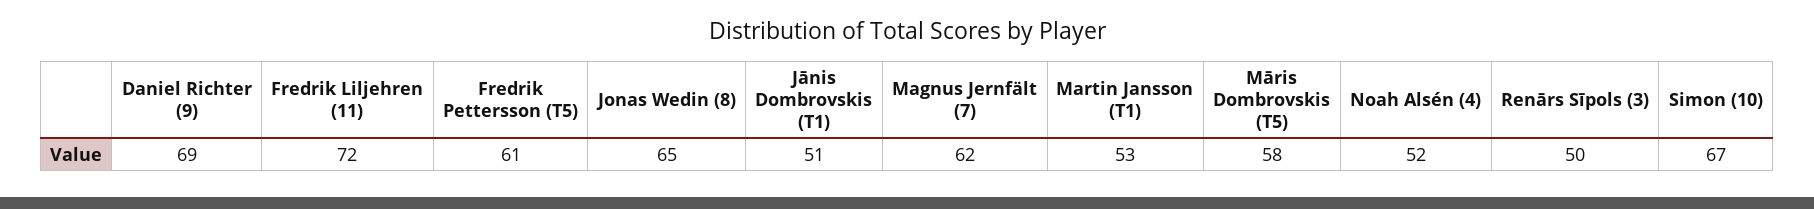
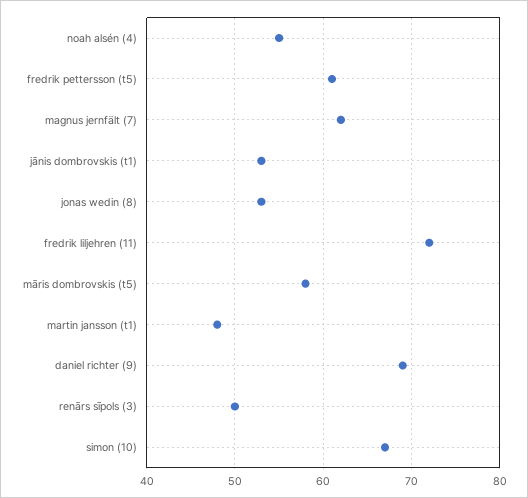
Jonas Wedin (8): 65 -> 53
Jānis Dombrovskis (T1): 51 -> 53
Martin Jansson (T1): 53 -> 48
Noah Alsén (4): 52 -> 55

